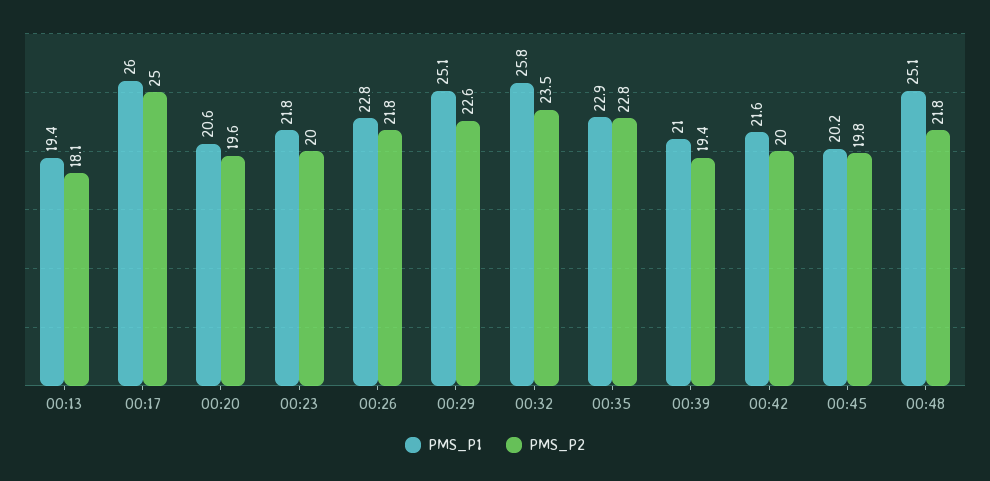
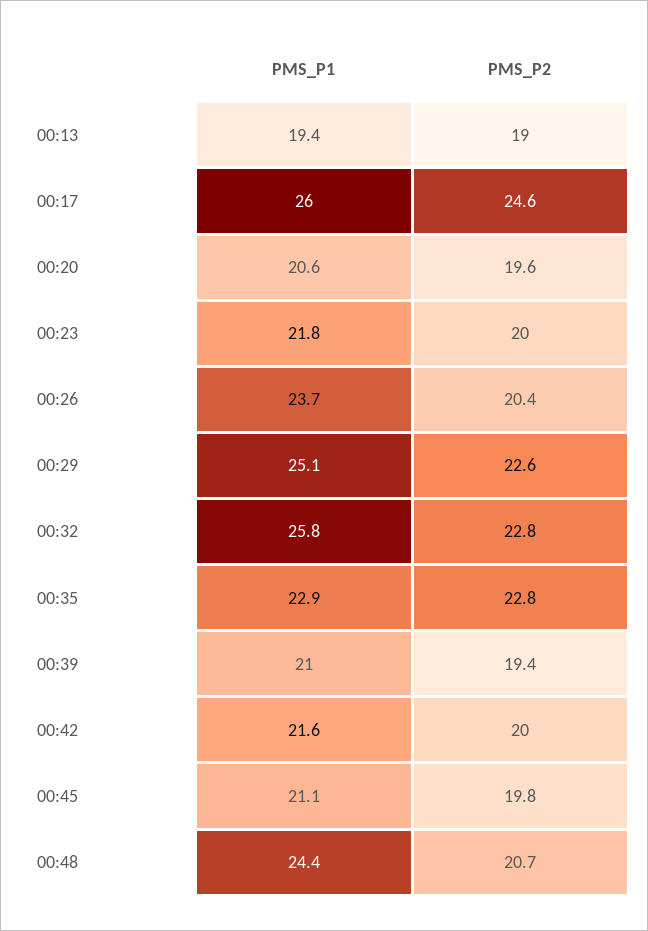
PMS_P2, 00:13: 18.1 -> 19
PMS_P2, 00:17: 25 -> 24.6
PMS_P1, 00:26: 22.8 -> 23.7
PMS_P2, 00:26: 21.8 -> 20.4
PMS_P2, 00:32: 23.5 -> 22.8
PMS_P1, 00:45: 20.2 -> 21.1
PMS_P1, 00:48: 25.1 -> 24.4
PMS_P2, 00:48: 21.8 -> 20.7

